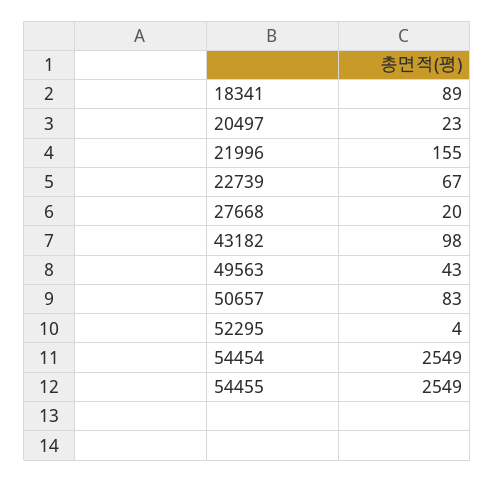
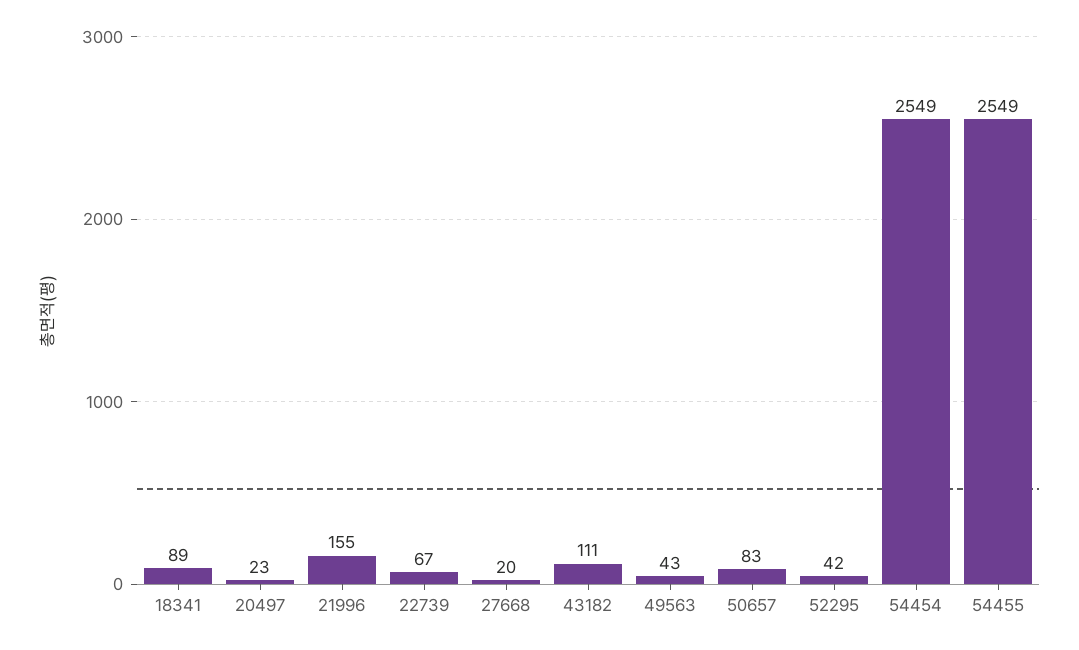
43182: 98 -> 111
52295: 4 -> 42

